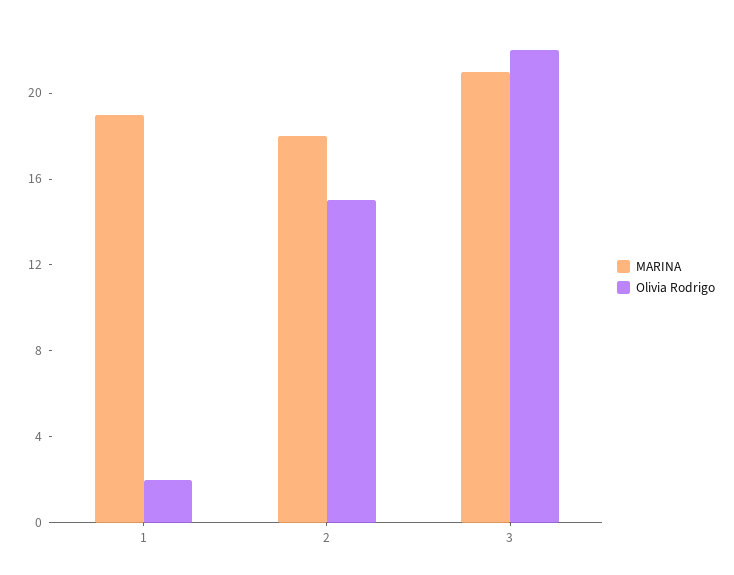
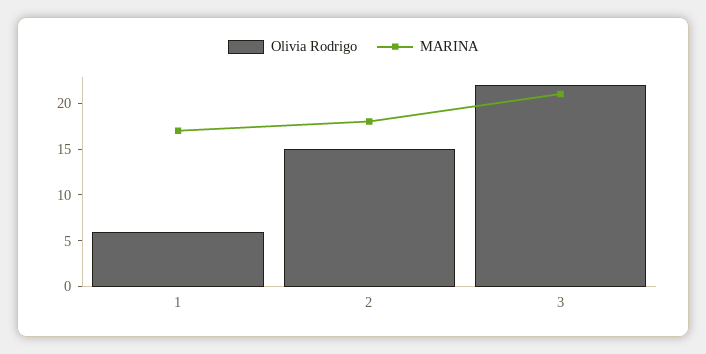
MARINA, 1: 19 -> 17
Olivia Rodrigo, 1: 2 -> 6

